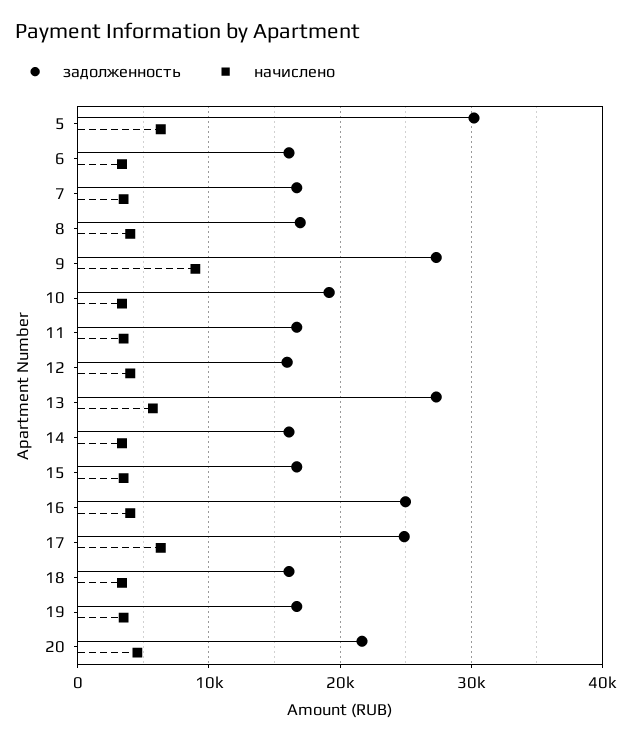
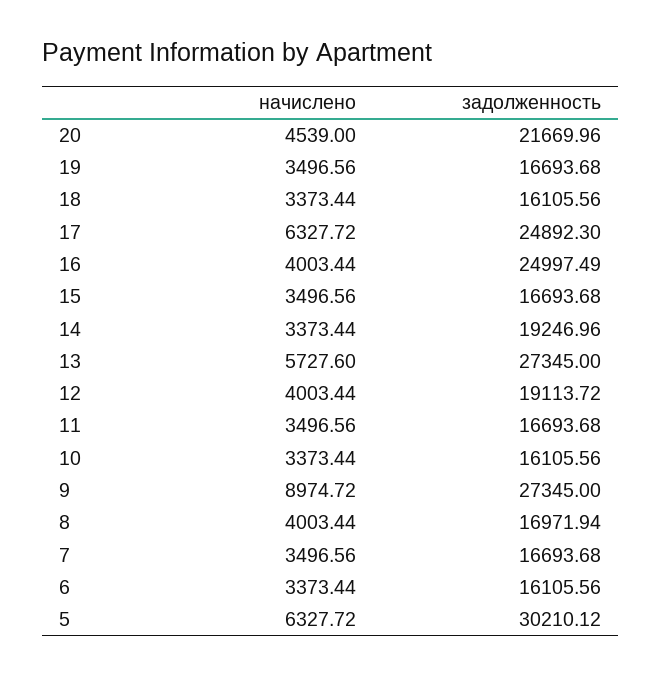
задолженность, 10: 19000 -> 16105.56
задолженность, 12: 16000 -> 19113.72
задолженность, 14: 16000 -> 19246.96

